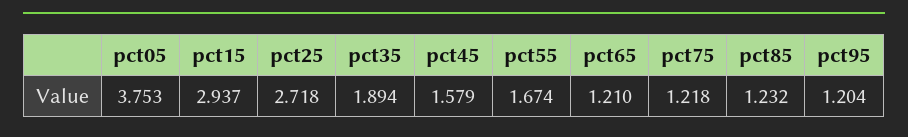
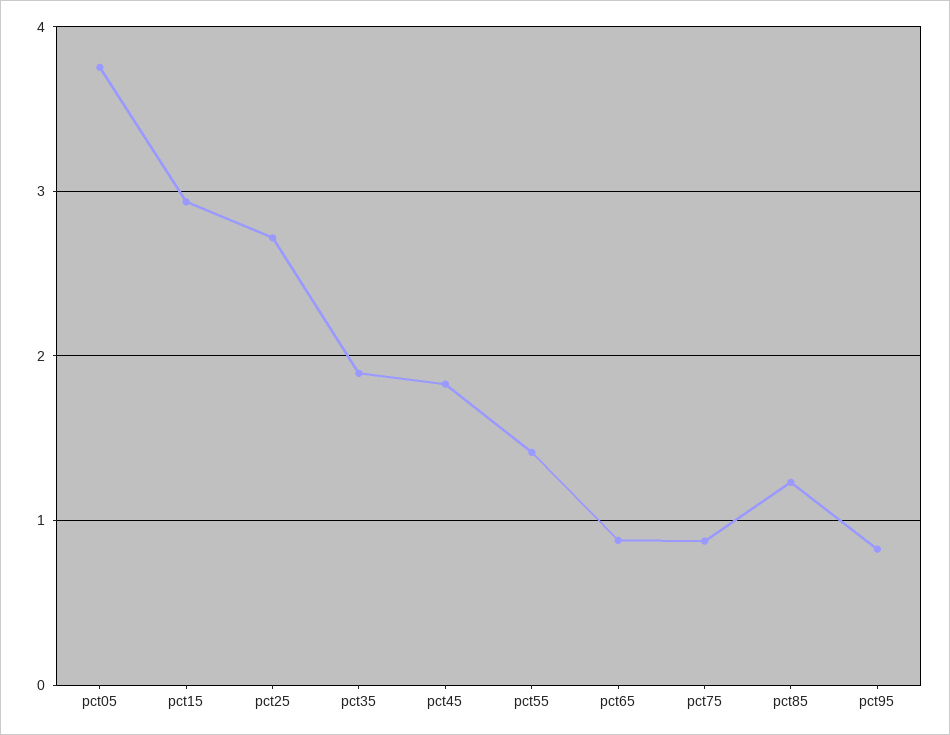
pct45: 1.579 -> 1.8
pct55: 1.674 -> 1.4
pct65: 1.21 -> 0.9
pct75: 1.218 -> 0.9
pct95: 1.204 -> 0.8

